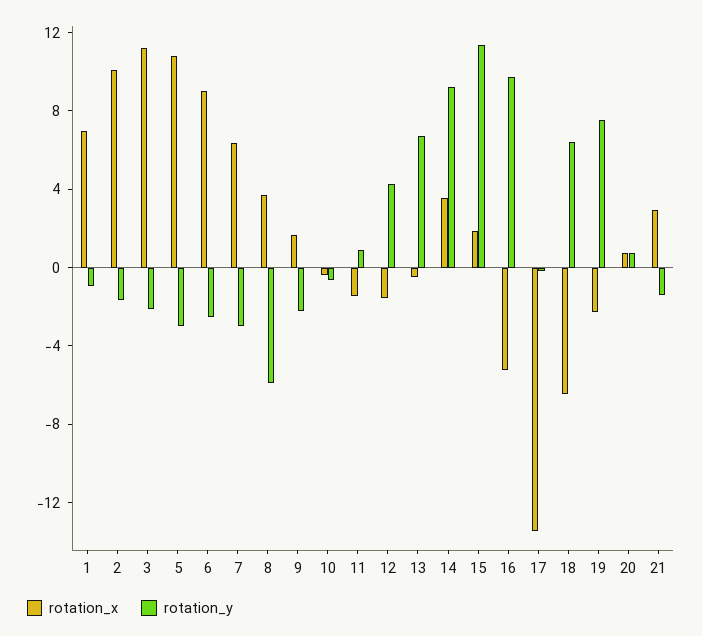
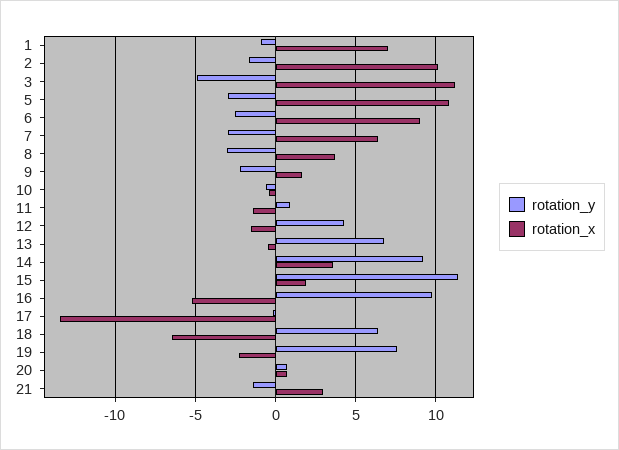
rotation_y, 3: -2 -> -5
rotation_y, 8: -6 -> -3

